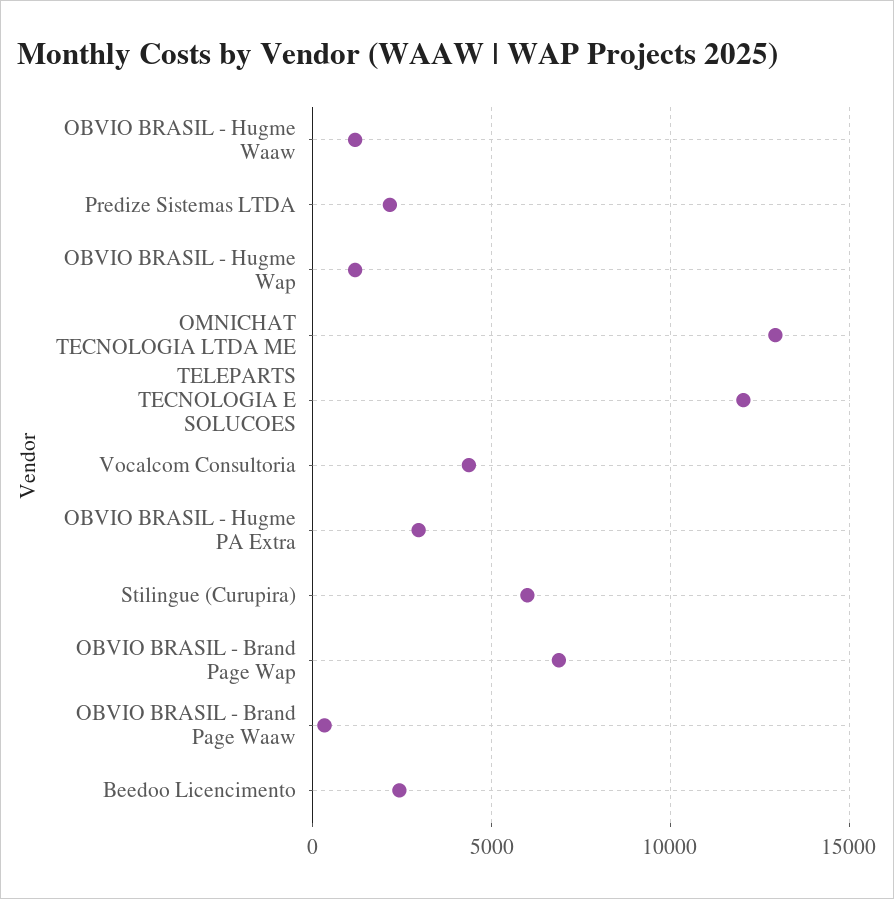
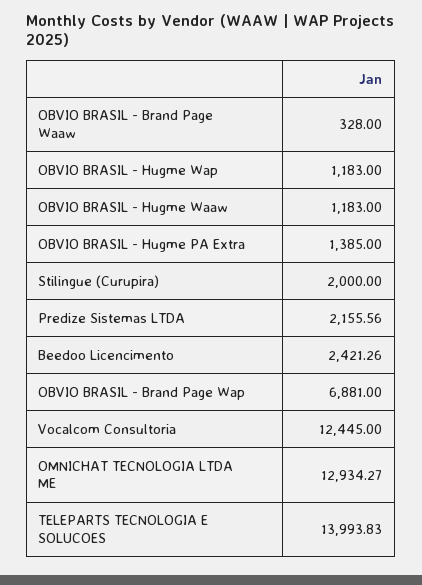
TELEPARTS TECNOLOGIA E SOLUCOES: 12000 -> 13993.83
Vocalcom Consultoria: 4500 -> 12445
OBVIO BRASIL - Hugme PA Extra: 3000 -> 1385
Stilingue (Curupira): 6000 -> 2000

